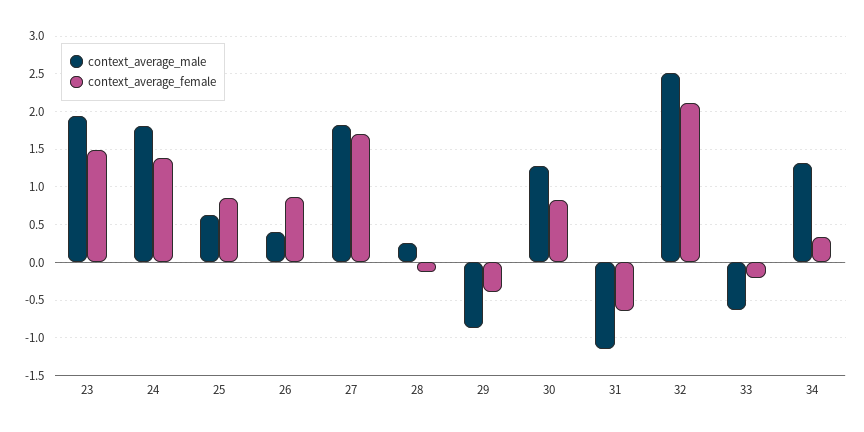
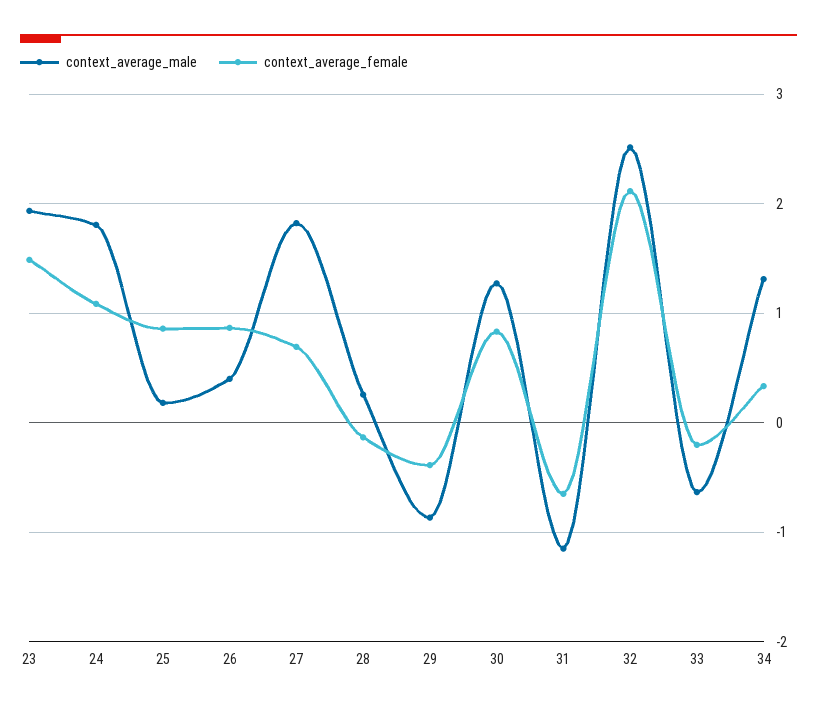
context_average_female, 24: 1.4 -> 1.1
context_average_male, 25: 0.6 -> 0.2
context_average_female, 27: 1.7 -> 0.7

